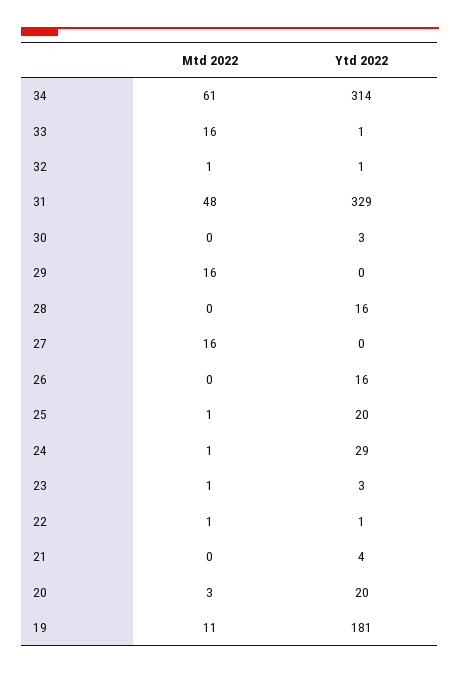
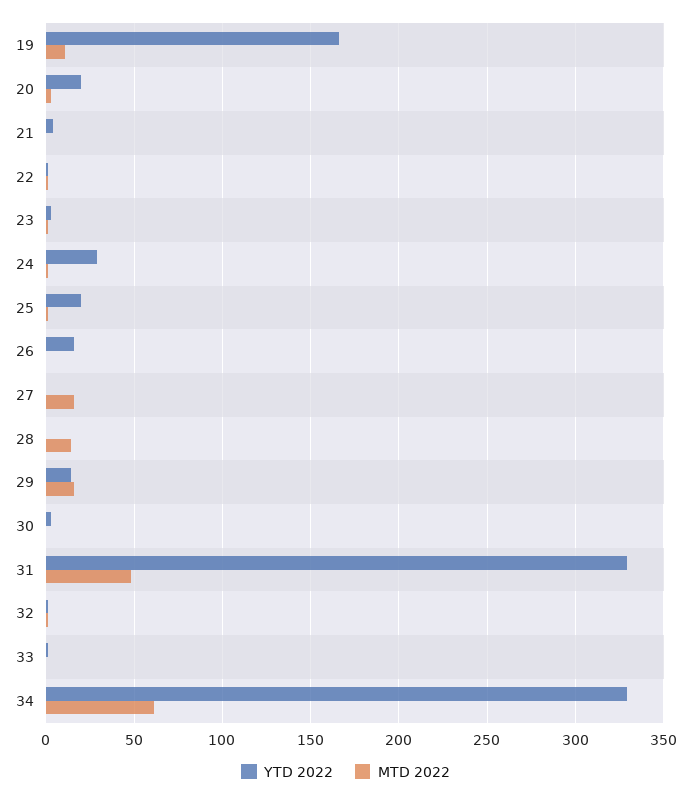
Ytd 2022, 34: 314 -> 330
Mtd 2022, 33: 16 -> 0
Ytd 2022, 29: 0 -> 15
Mtd 2022, 28: 0 -> 15
Ytd 2022, 28: 16 -> 0
Ytd 2022, 19: 181 -> 165

